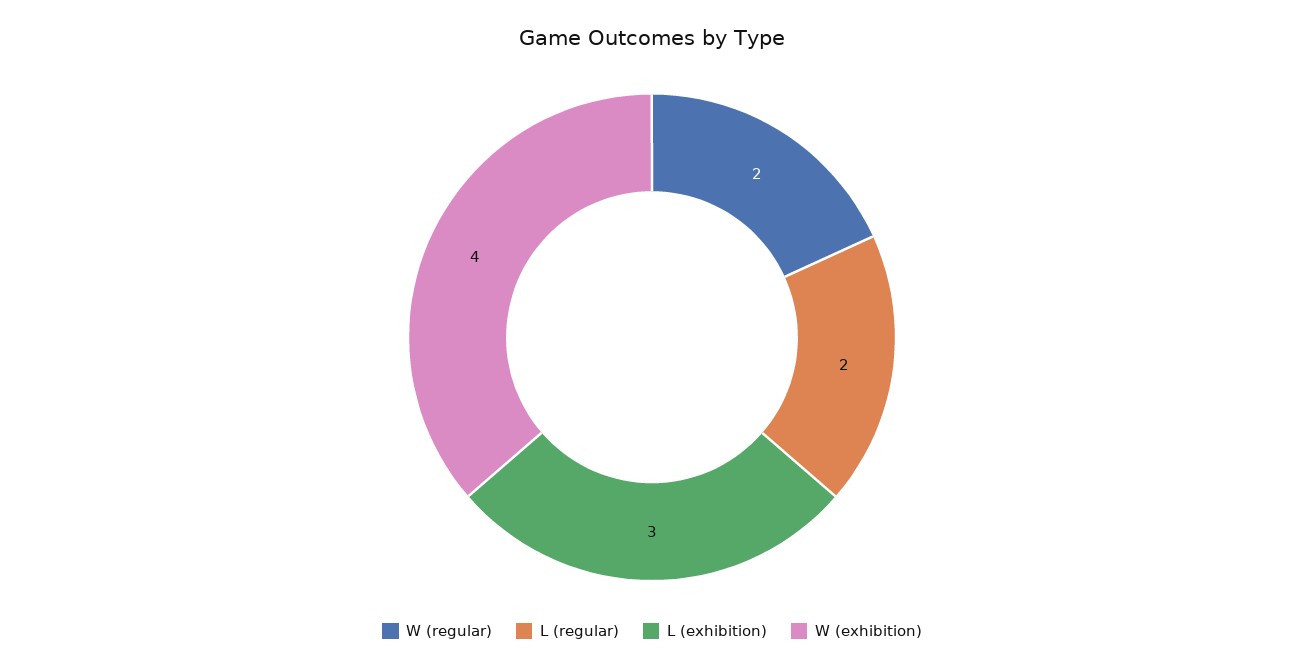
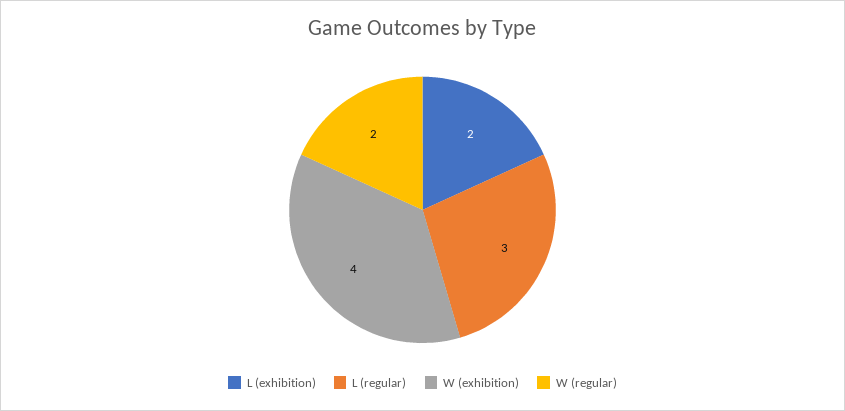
L (regular): 2 -> 3
L (exhibition): 3 -> 2

